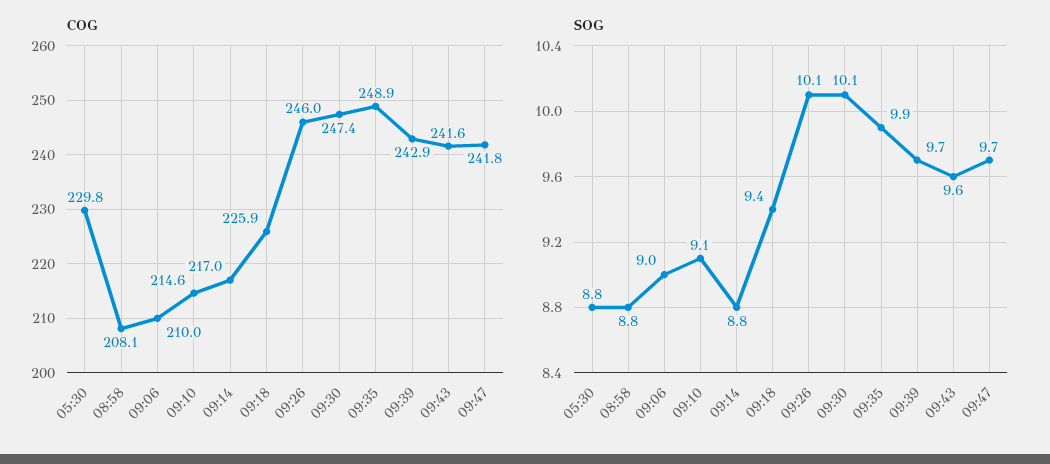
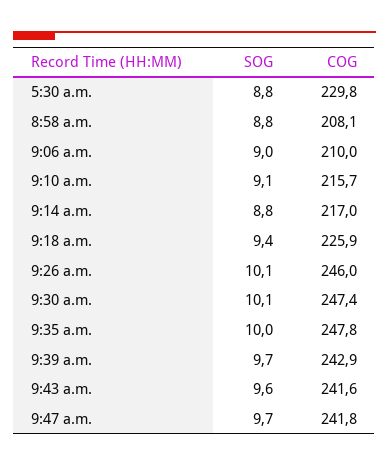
COG, 09:10: 214.6 -> 215.7
COG, 09:35: 248.9 -> 247.8
SOG, 09:35: 9.9 -> 10

